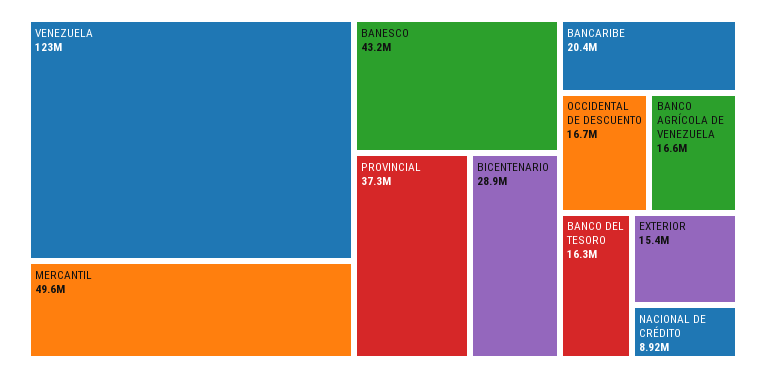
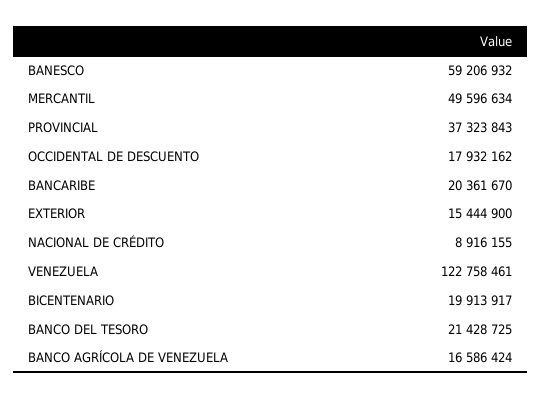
BANESCO: 43200000 -> 59206932
BICENTENARIO: 28900000 -> 19913917
OCCIDENTAL DE DESCUENTO: 16700000 -> 17932162
BANCO DEL TESORO: 16300000 -> 21428725

